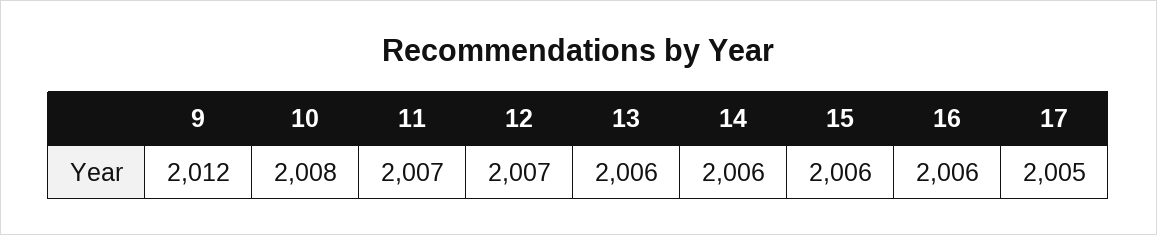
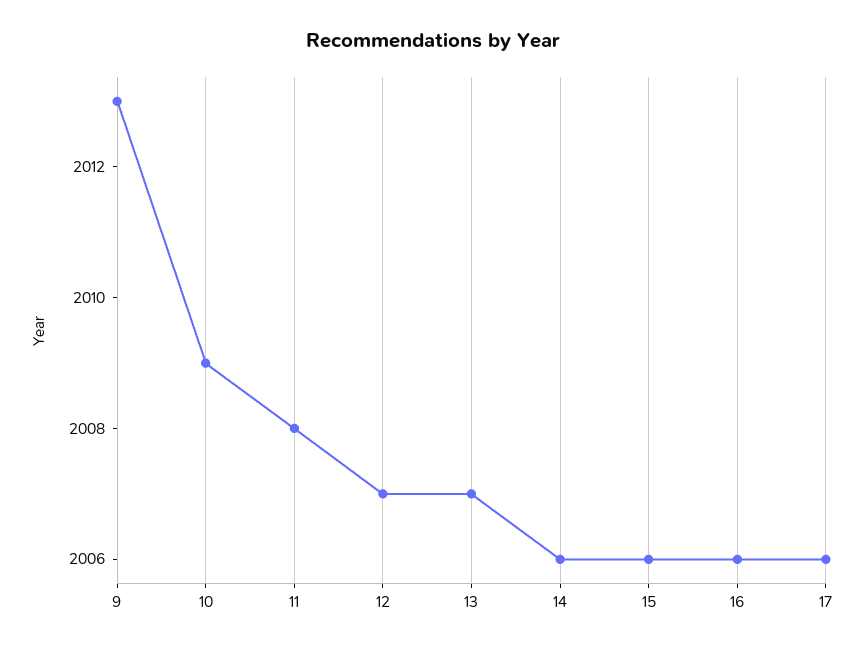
9: 2012 -> 2013
10: 2008 -> 2009
11: 2007 -> 2008
13: 2006 -> 2007
17: 2005 -> 2006

